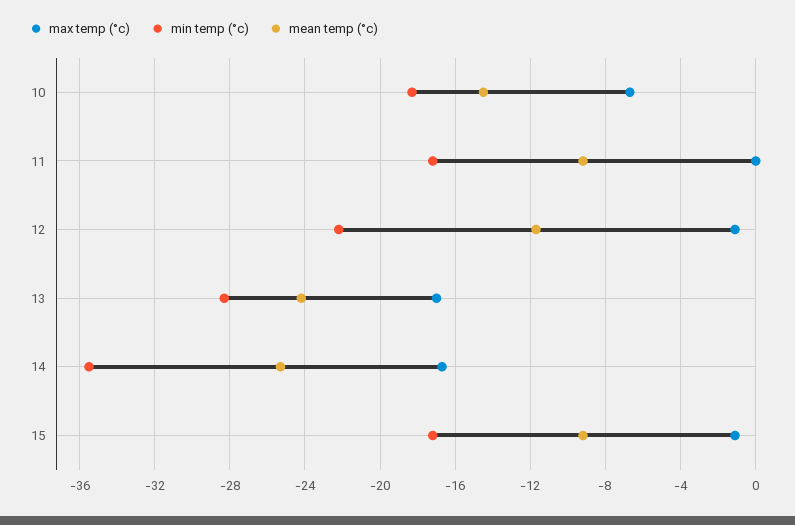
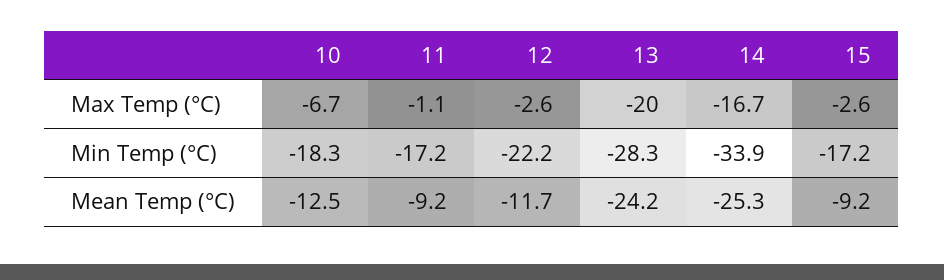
mean temp (°c), 10: -14.5 -> -12.5
max temp (°c), 11: 0 -> -1.1
max temp (°c), 12: -1 -> -2.6
max temp (°c), 13: -17 -> -20
min temp (°c), 14: -35.5 -> -33.9
max temp (°c), 15: -1 -> -2.6

